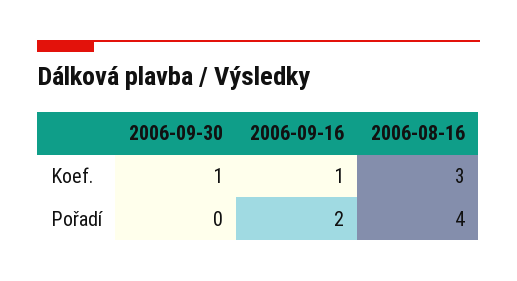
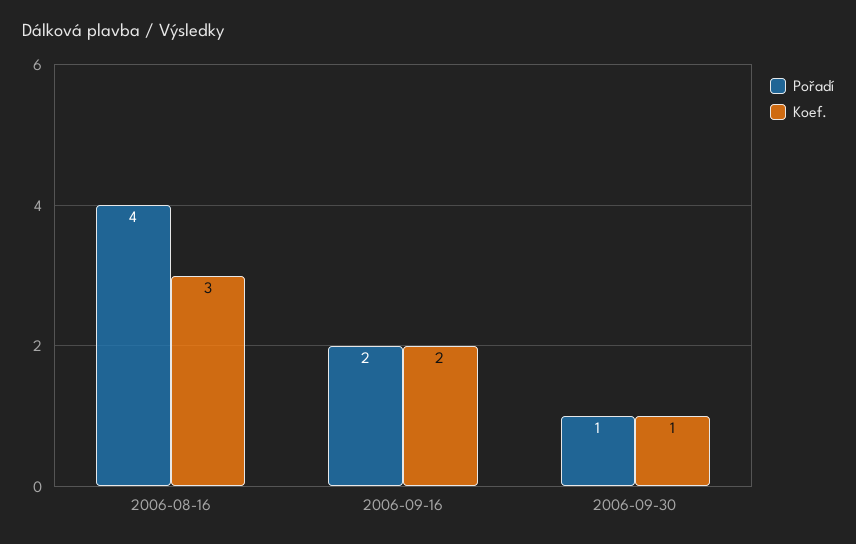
Koef., 2006-09-16: 1 -> 2
Pořadí, 2006-09-30: 0 -> 1

